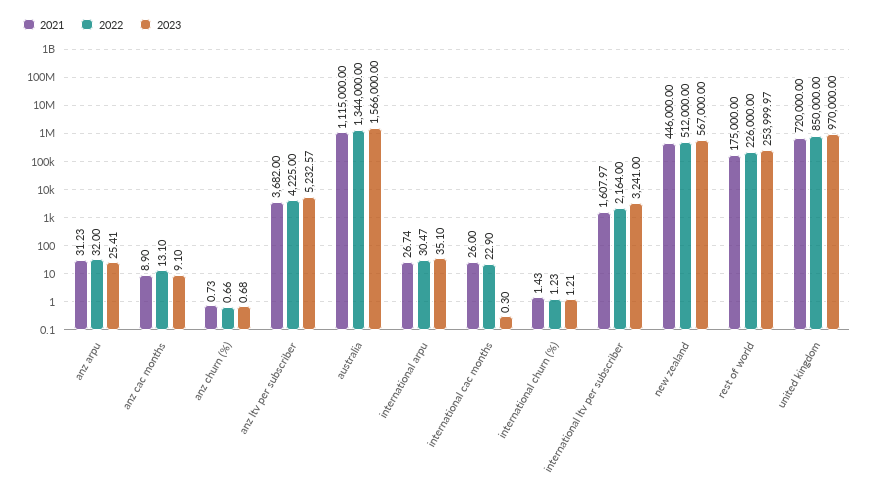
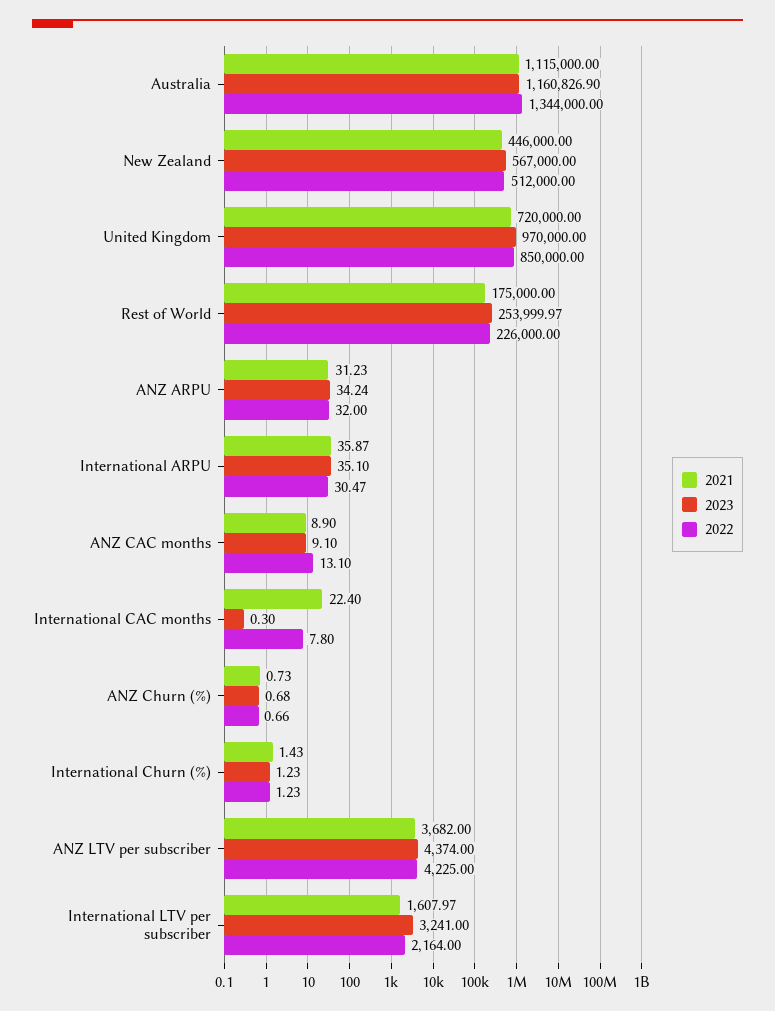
2023, anz arpu: 25.41 -> 34.24
2023, anz ltv per subscriber: 5232.57 -> 4374
2023, australia: 1566000 -> 1160826.9
2021, international arpu: 26.74 -> 35.87
2021, international cac months: 26 -> 22.4
2022, international cac months: 22.9 -> 7.8
2023, international churn (%): 1.21 -> 1.23

